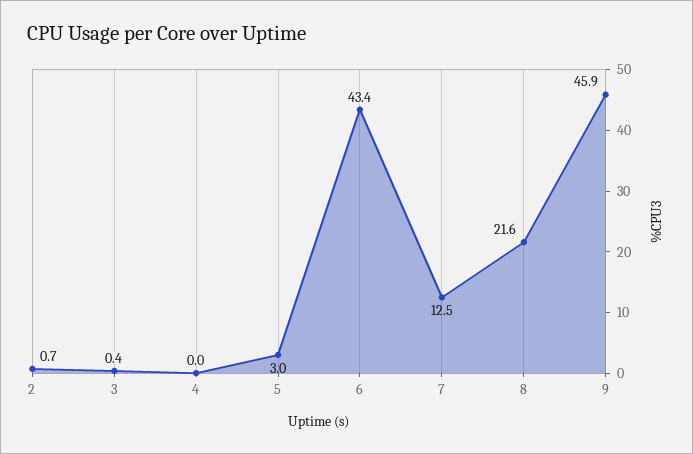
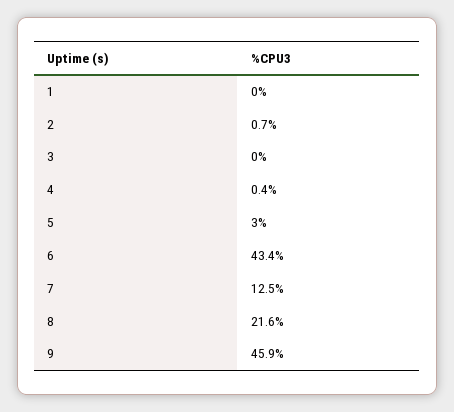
3: 0.4 -> 0
4: 0 -> 0.4
1: none -> 0

